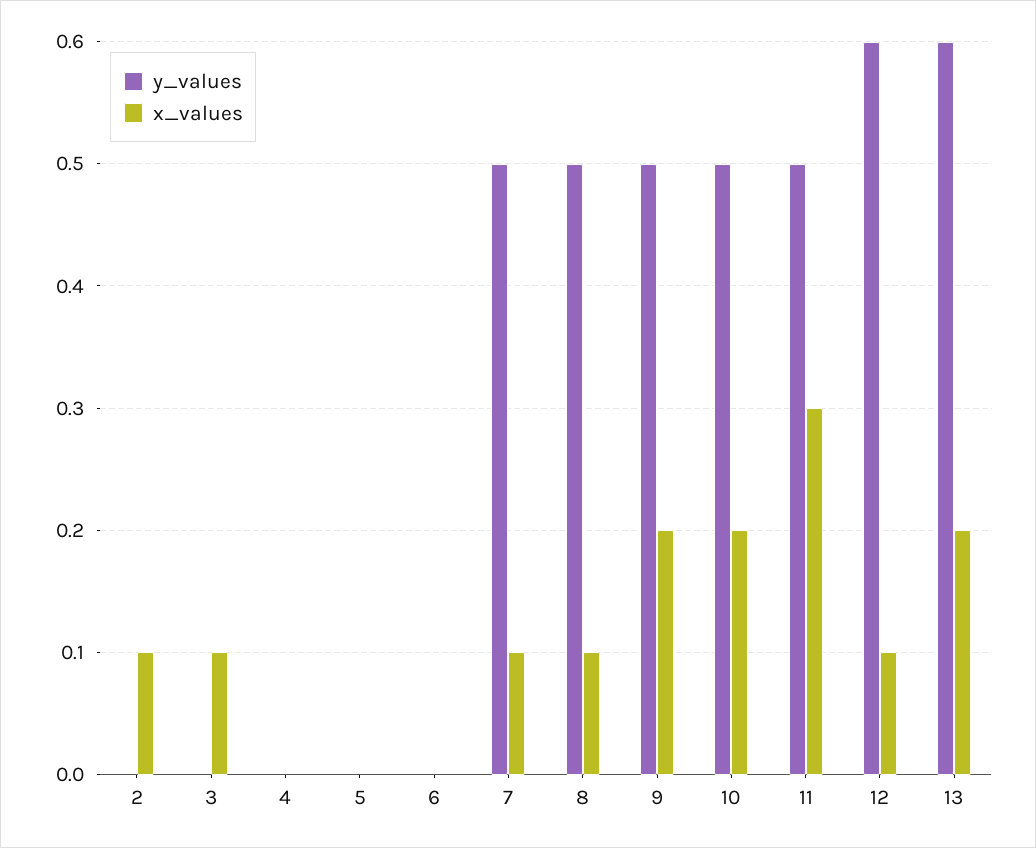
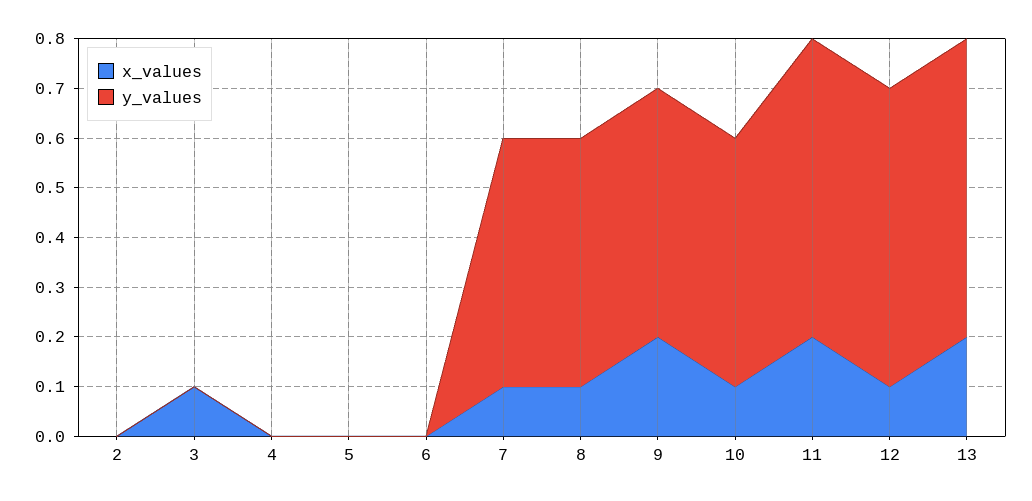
x_values, 2: 0.1 -> 0
x_values, 10: 0.2 -> 0.1
y_values, 11: 0.5 -> 0.6
x_values, 11: 0.3 -> 0.2

